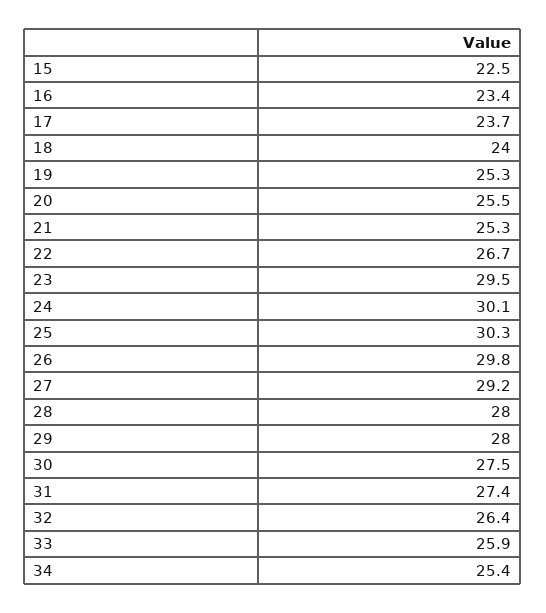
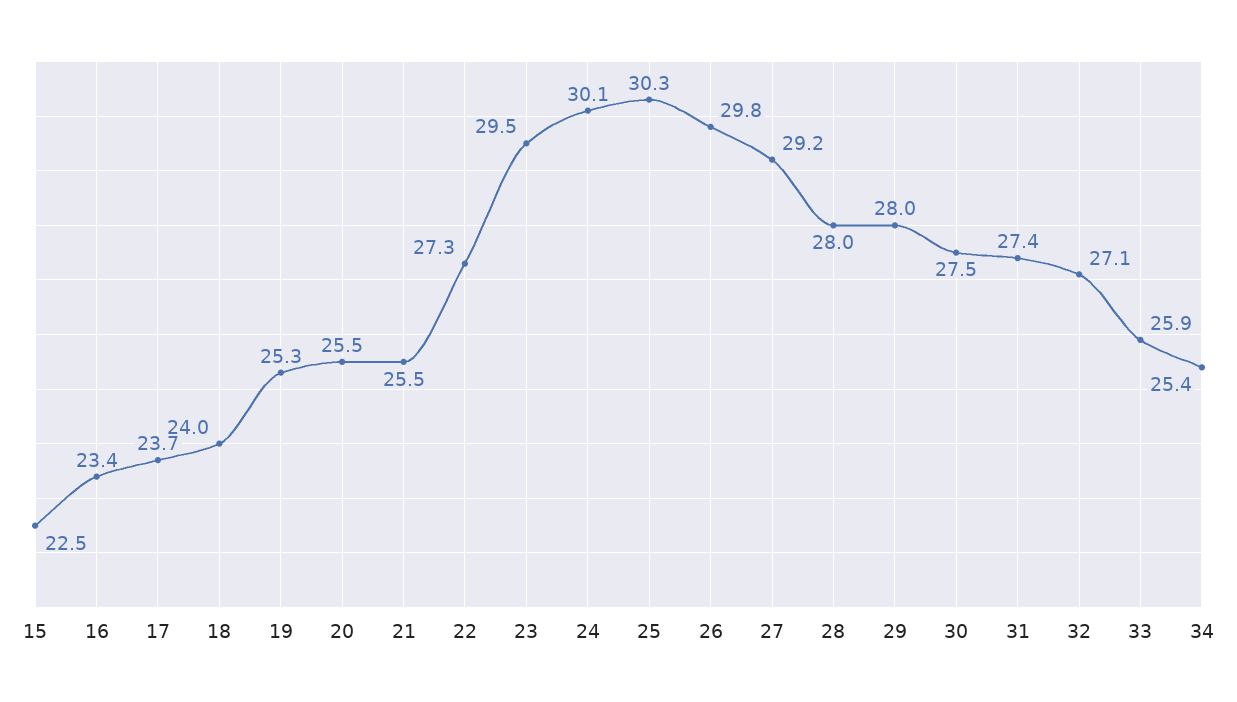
21: 25.3 -> 25.5
22: 26.7 -> 27.3
32: 26.4 -> 27.1

